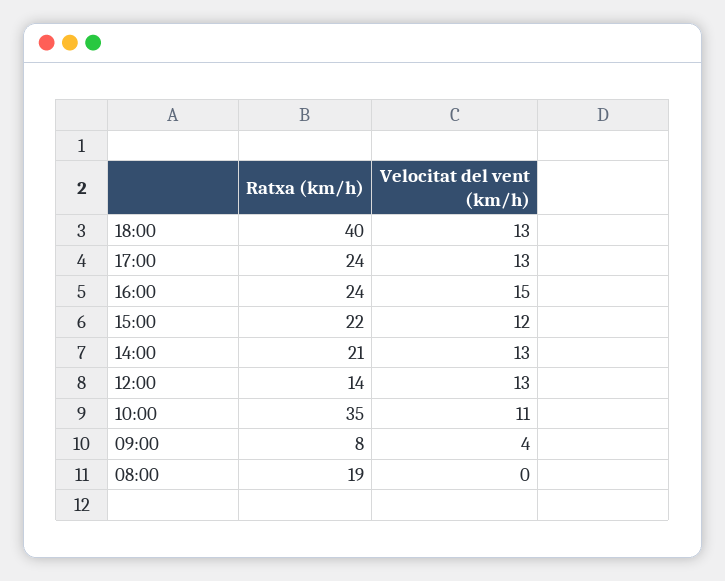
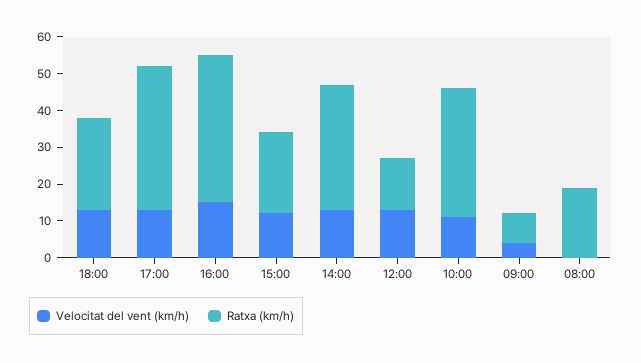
Ratxa (km/h), 18:00: 40 -> 25
Ratxa (km/h), 17:00: 24 -> 40
Ratxa (km/h), 16:00: 24 -> 40
Ratxa (km/h), 14:00: 21 -> 35

